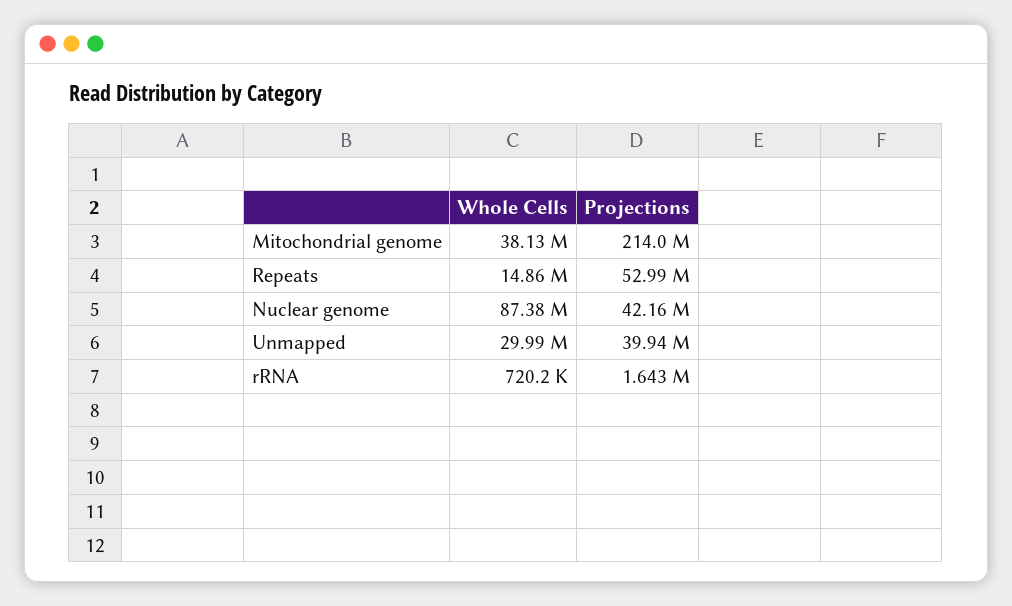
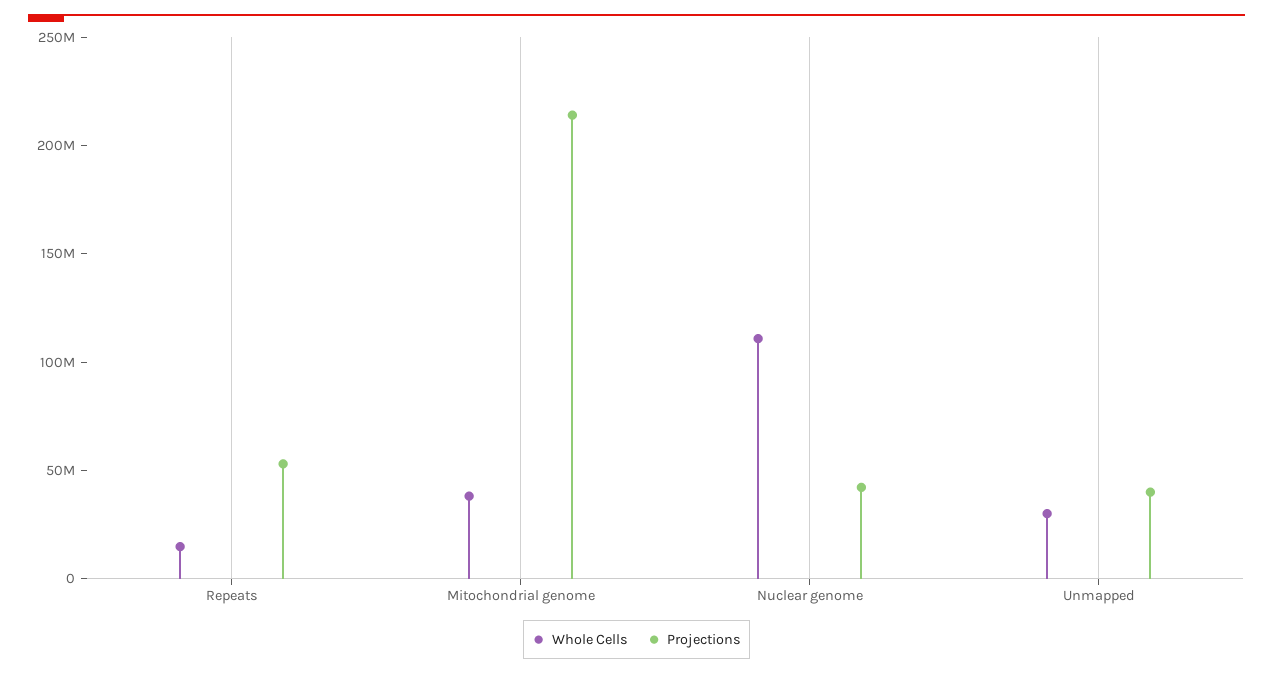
Whole Cells, Nuclear genome: 87380000 -> 110000000
Whole Cells, rRNA: 720200 -> none
Projections, rRNA: 1643000 -> none

